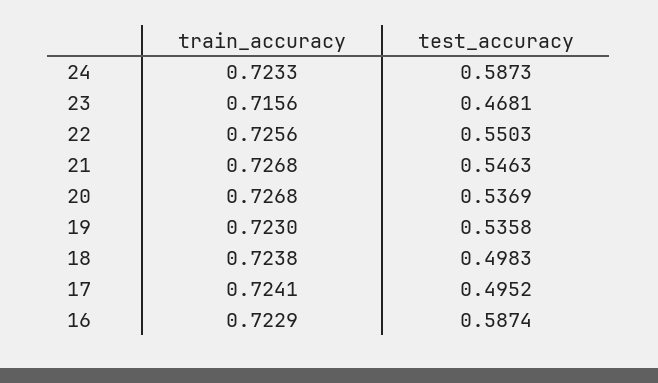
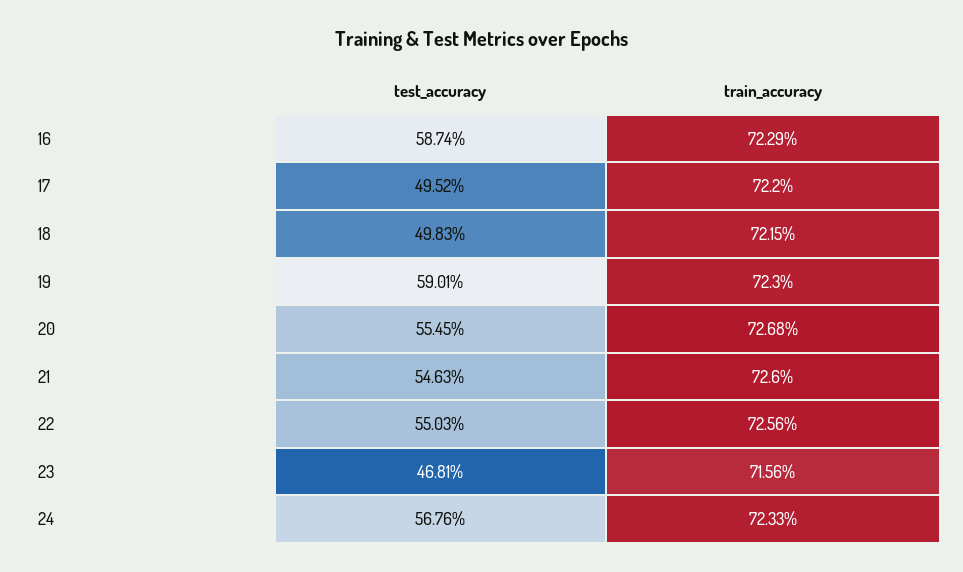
test_accuracy, 24: 0.5873 -> 0.5676
train_accuracy, 21: 0.7268 -> 0.726
test_accuracy, 20: 0.5369 -> 0.5545
test_accuracy, 19: 0.5358 -> 0.5901
train_accuracy, 18: 0.7238 -> 0.7215
train_accuracy, 17: 0.7241 -> 0.722

